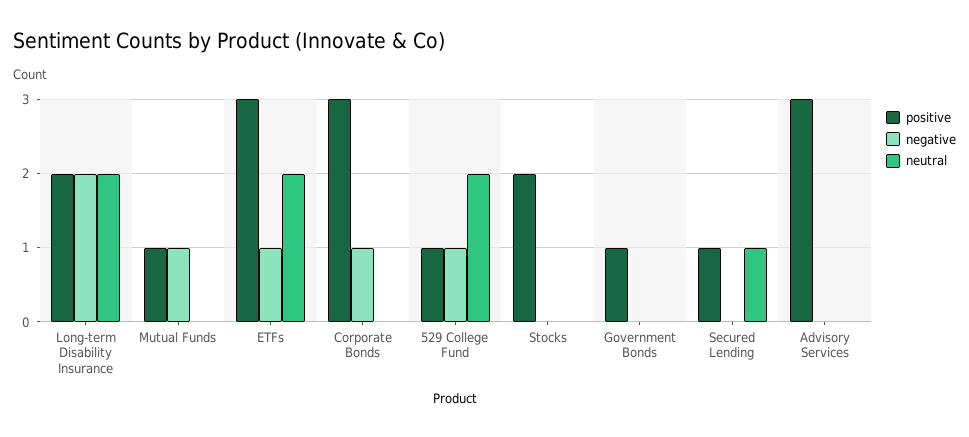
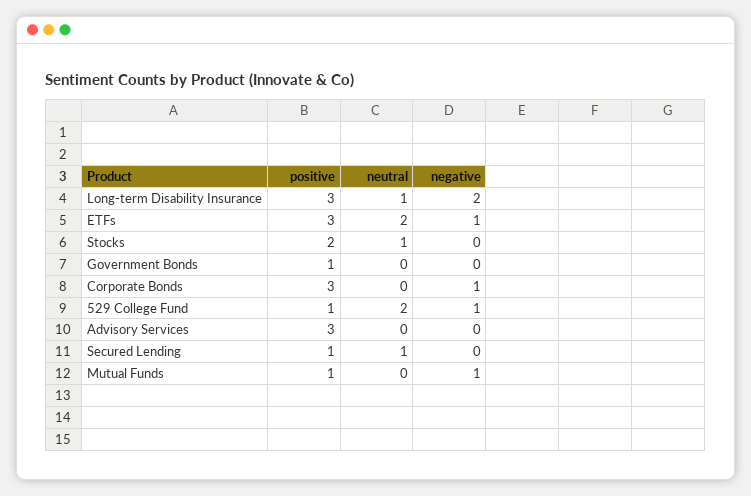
positive, Long-term Disability Insurance: 2 -> 3
neutral, Long-term Disability Insurance: 2 -> 1
neutral, Stocks: 0 -> 1

